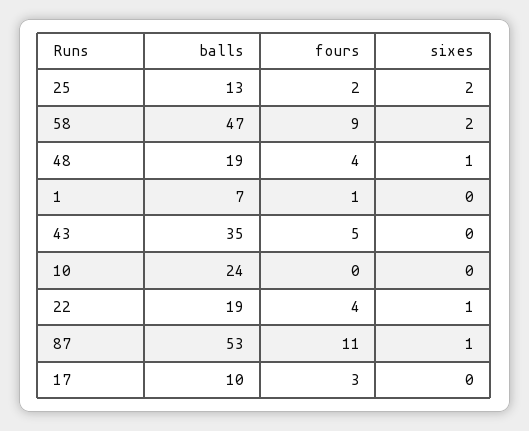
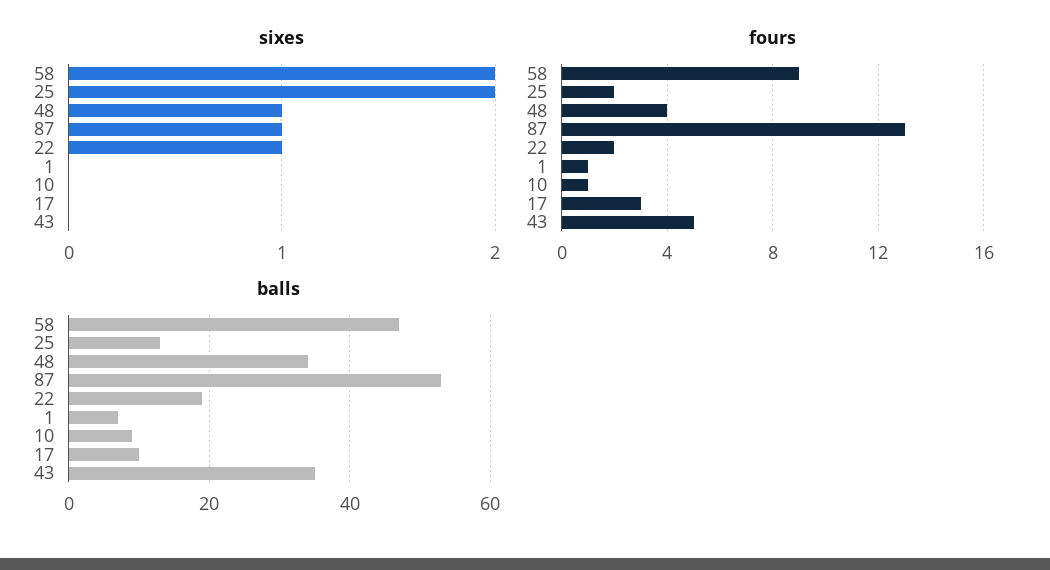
balls, 48: 19 -> 35
balls, 10: 24 -> 10
fours, 10: 0 -> 1
fours, 22: 4 -> 2
fours, 87: 11 -> 13

